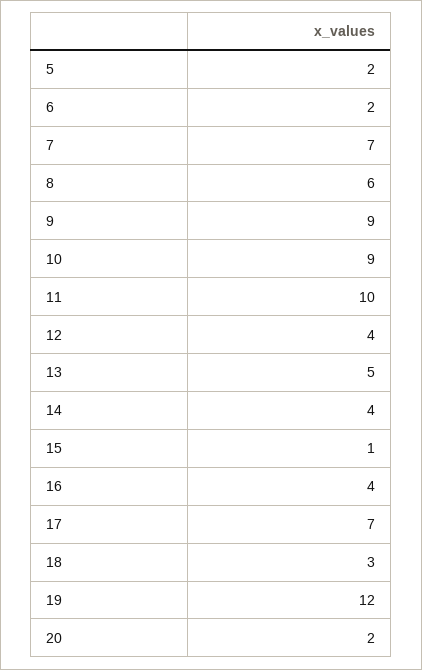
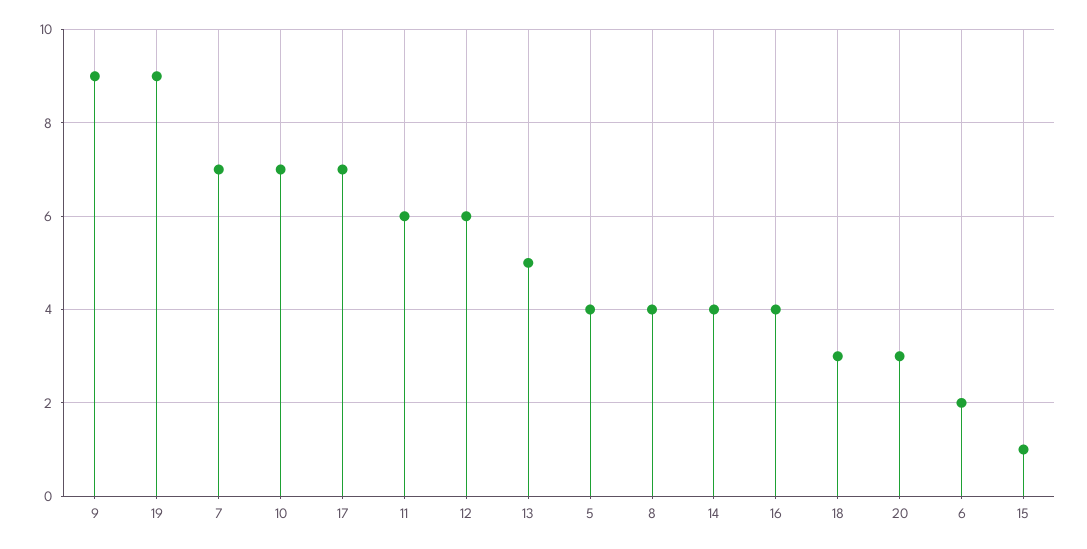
5: 2 -> 4
8: 6 -> 4
10: 9 -> 7
11: 10 -> 6
12: 4 -> 6
19: 12 -> 9
20: 2 -> 3

